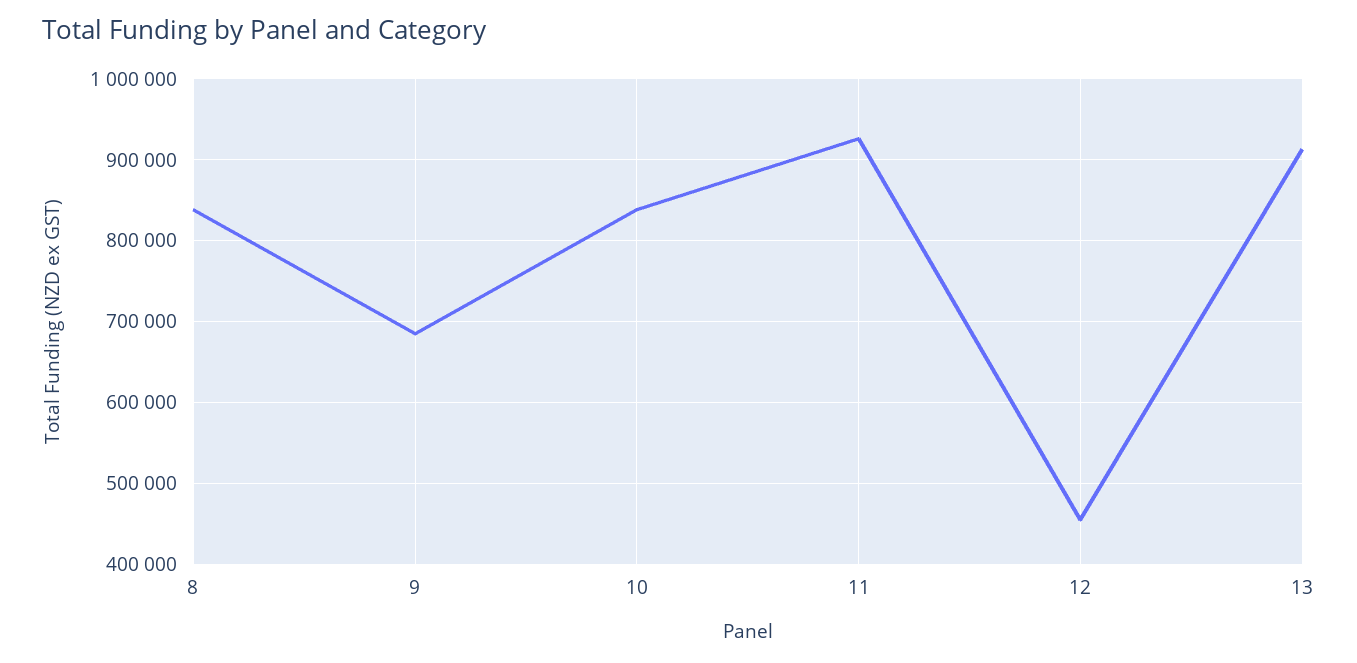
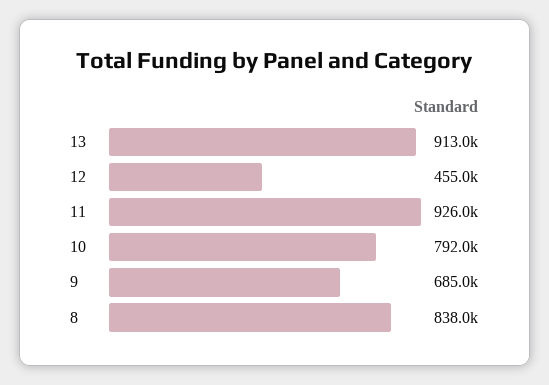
10: 840000 -> 792000

